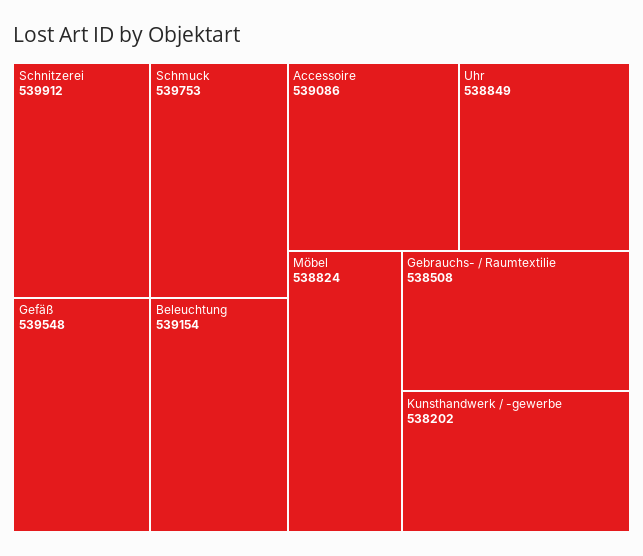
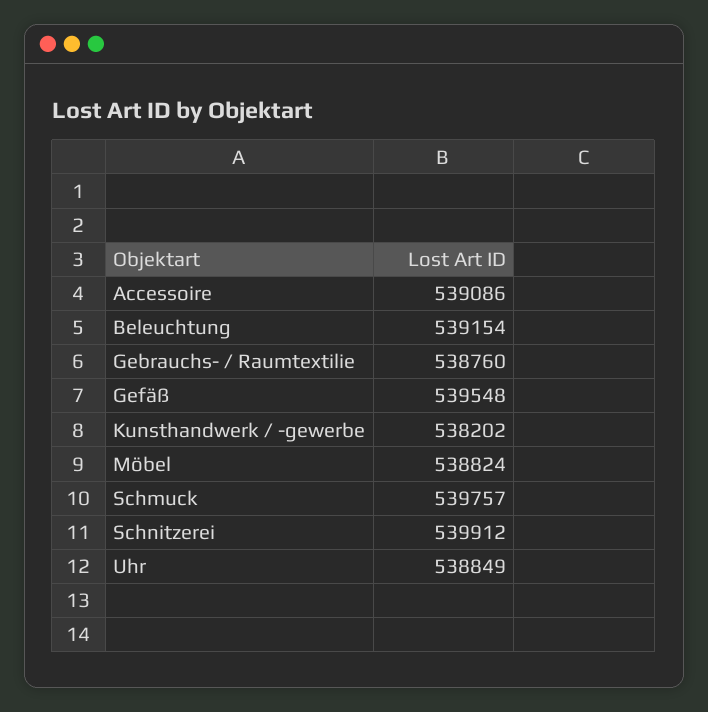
Schmuck: 539753 -> 539757
Gebrauchs- / Raumtextilie: 538508 -> 538760

